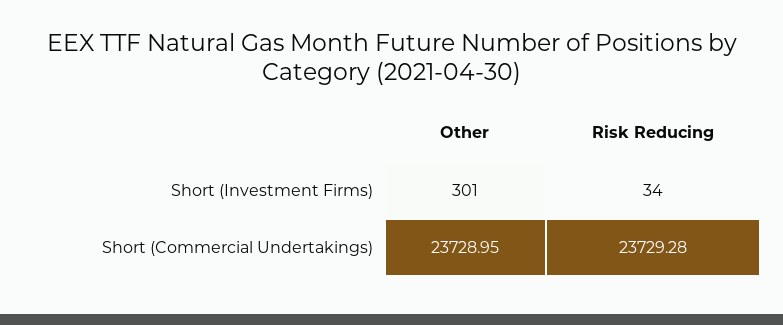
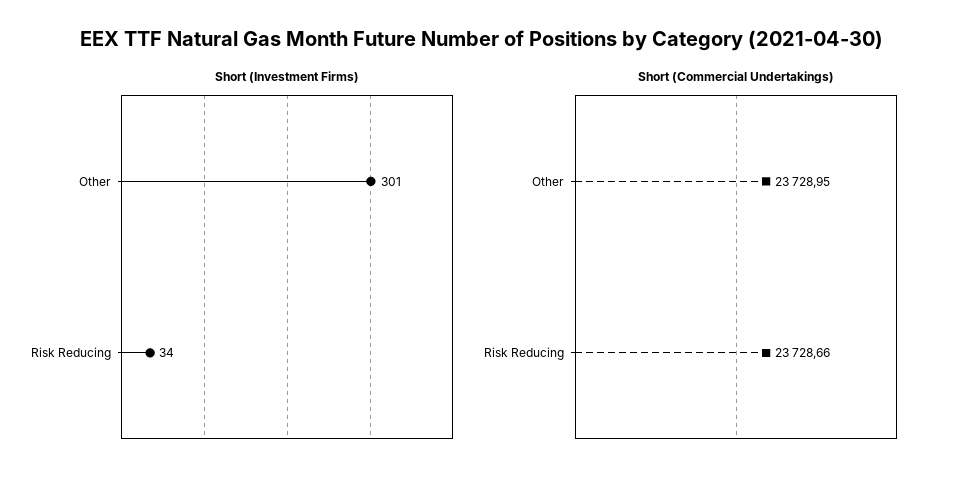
Short (Commercial Undertakings), Risk Reducing: 23729.28 -> 23728.66

